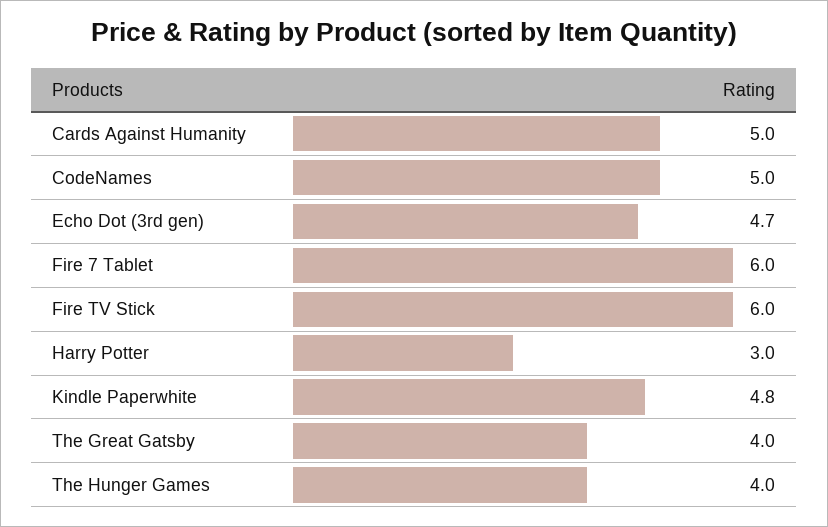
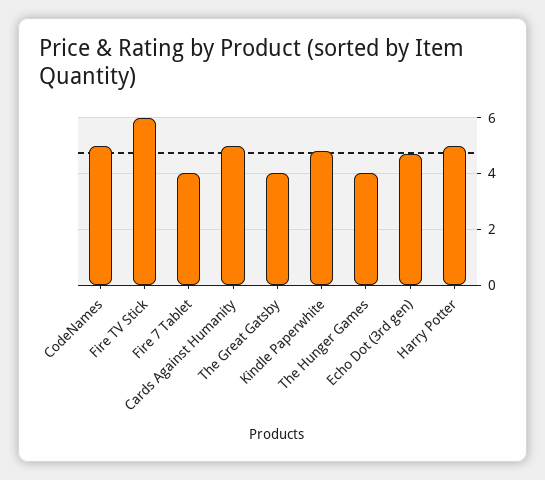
Fire 7 Tablet: 6 -> 4
Harry Potter: 3 -> 5

